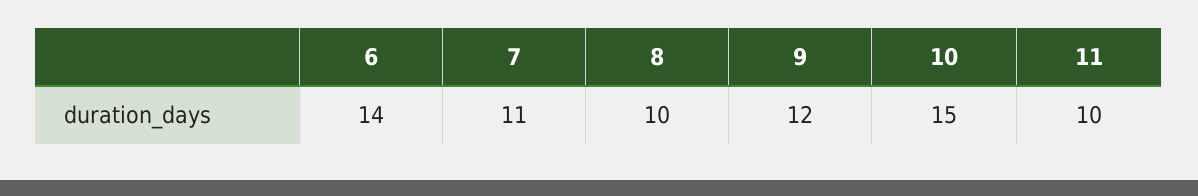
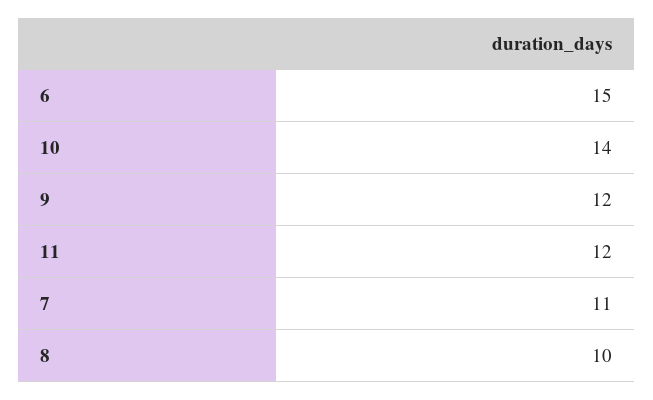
6: 14 -> 15
10: 15 -> 14
11: 10 -> 12

